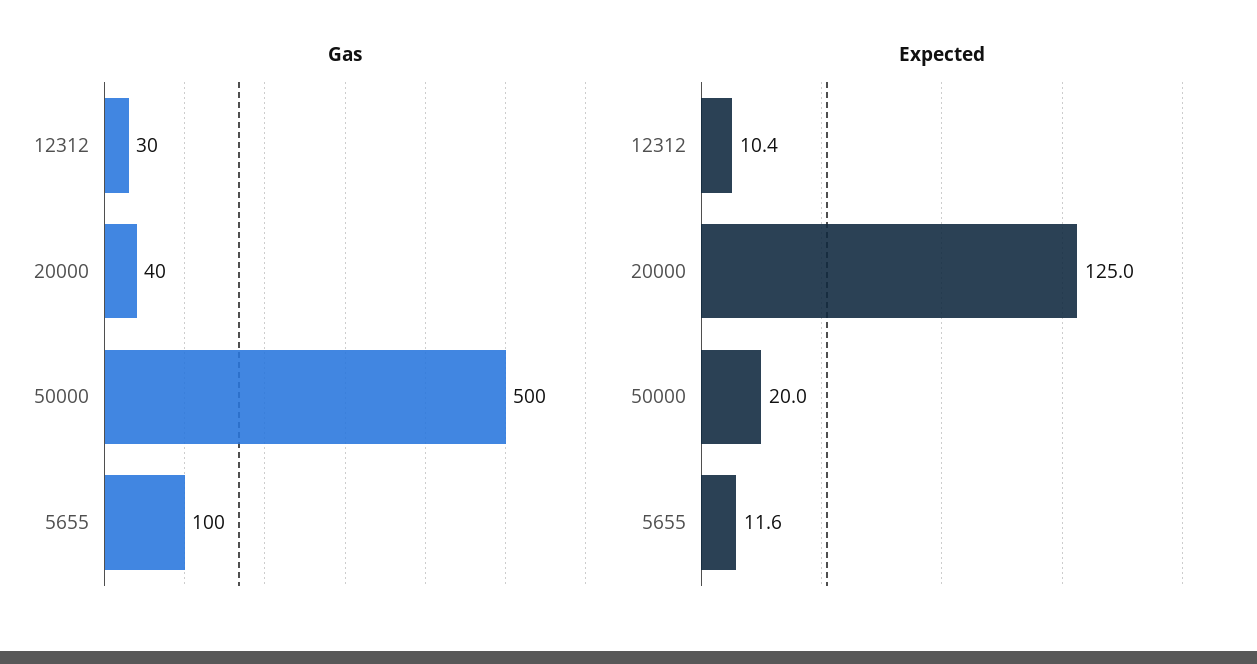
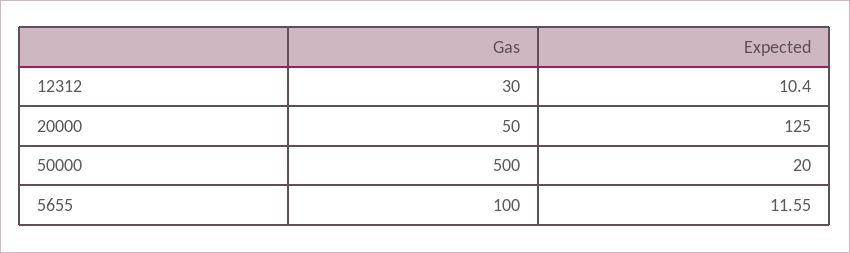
Gas, 20000: 40 -> 50

